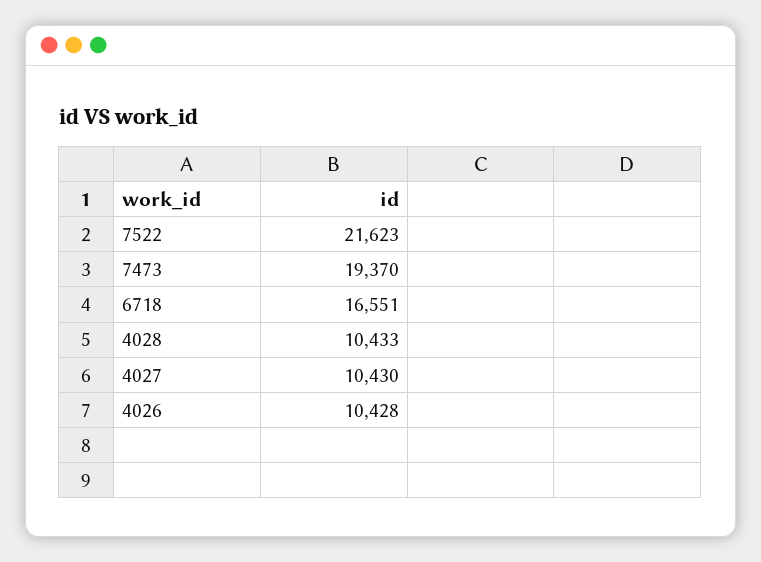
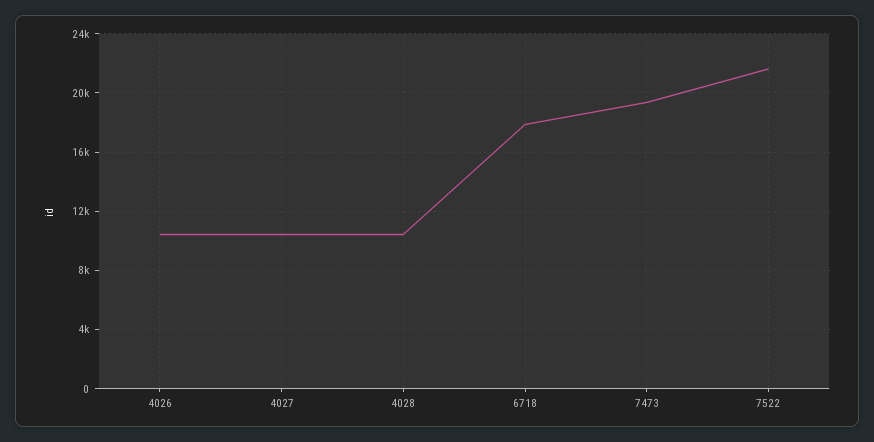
6718: 16551 -> 18000

